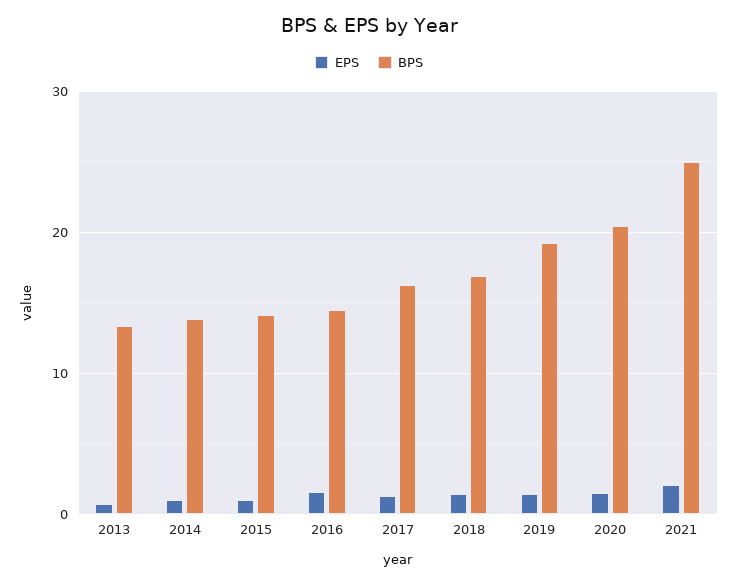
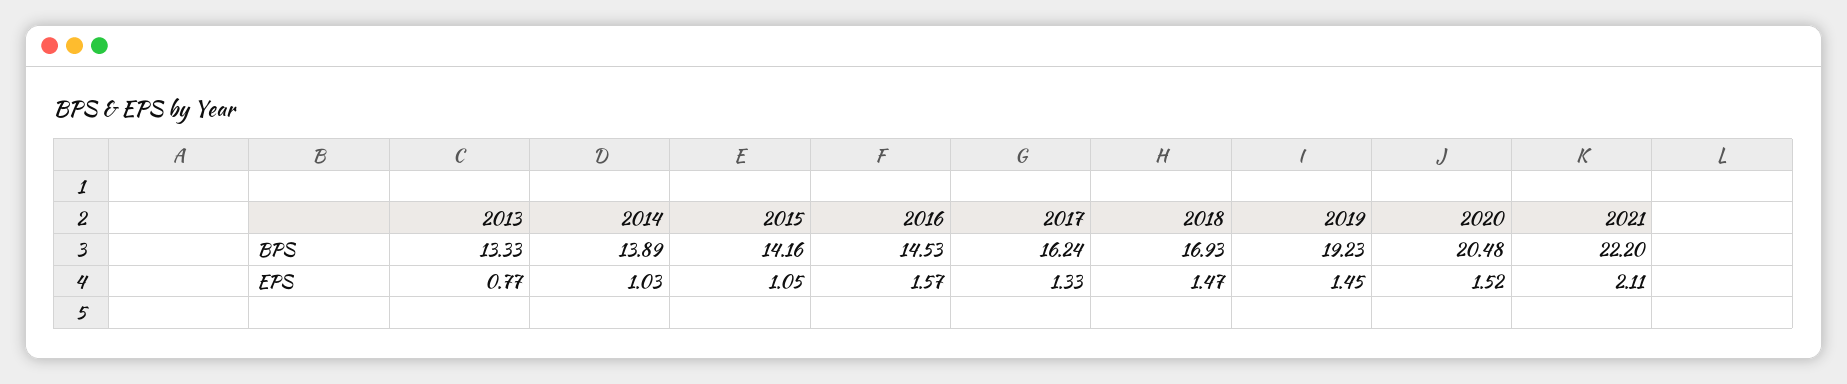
BPS, 2021: 25 -> 22.2

